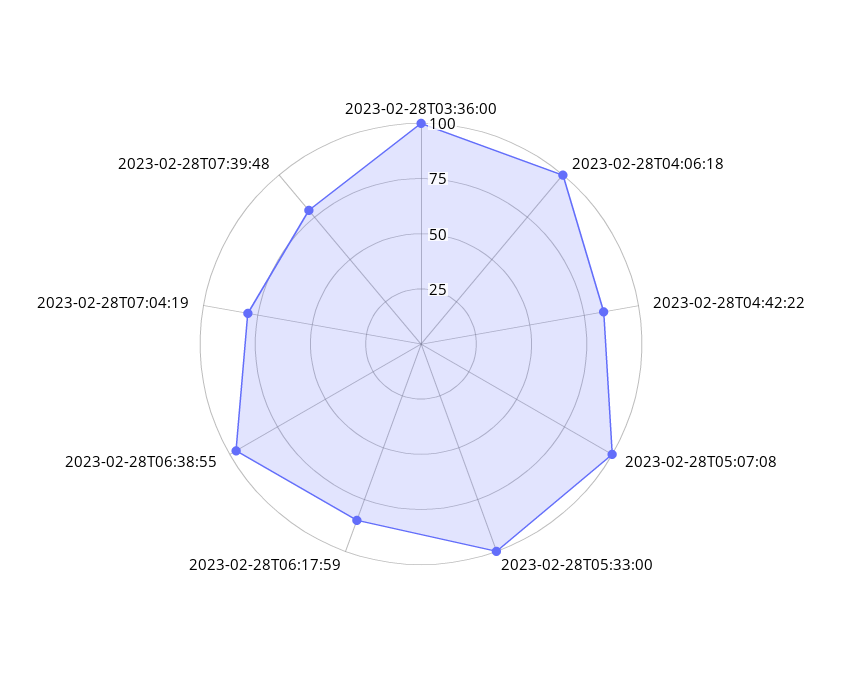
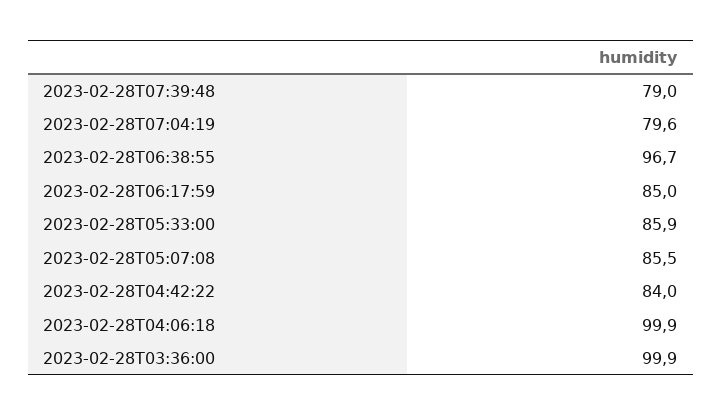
2023-02-28T05:07:08: 100 -> 85.5
2023-02-28T05:33:00: 100 -> 85.9

